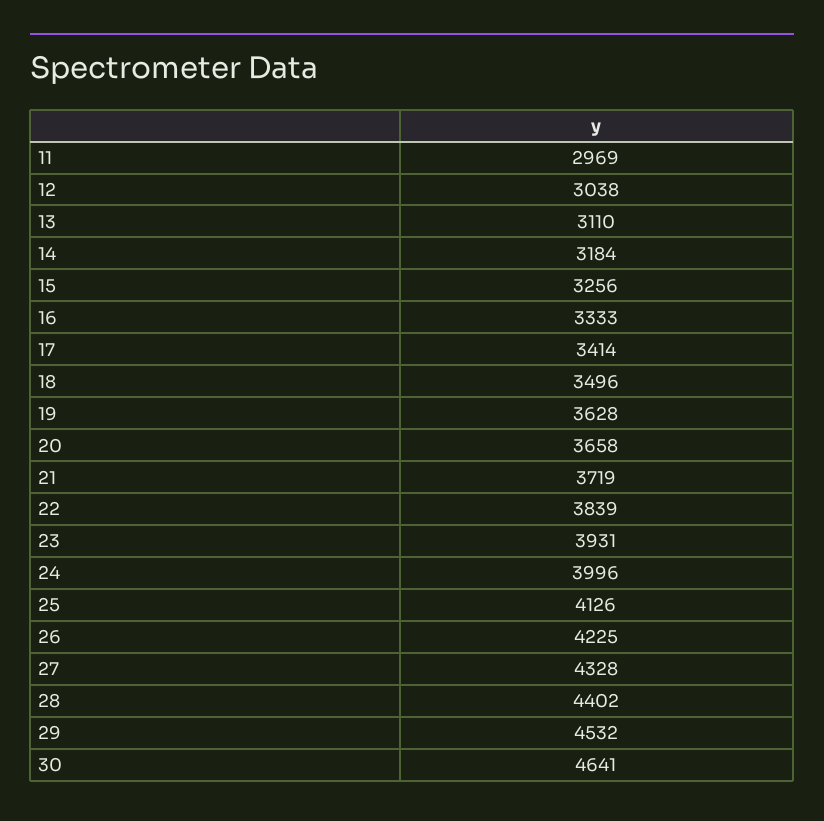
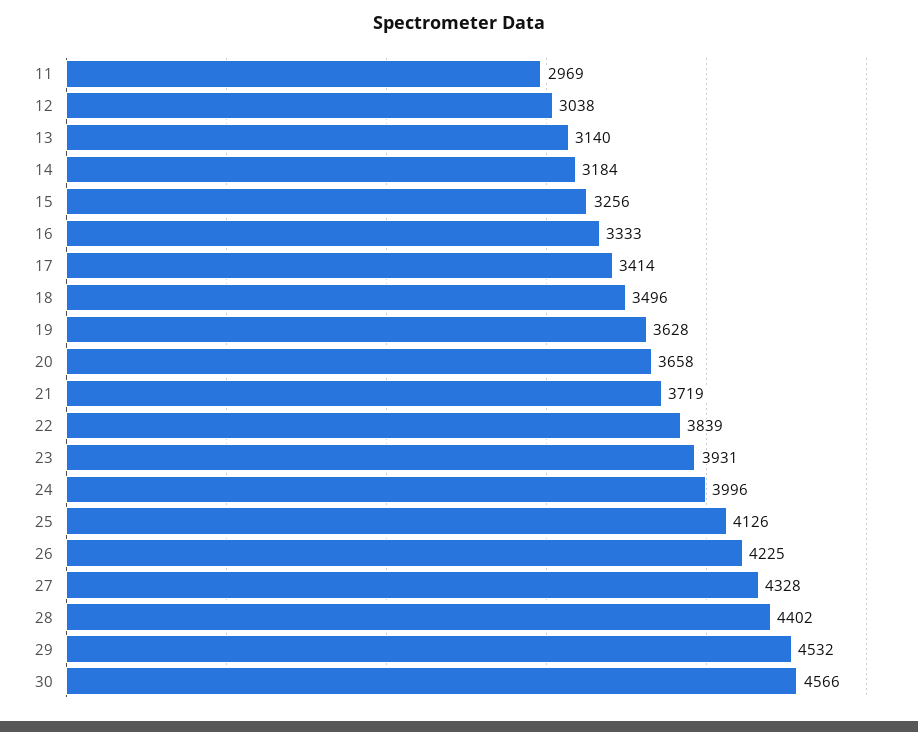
13: 3110 -> 3140
30: 4641 -> 4566

